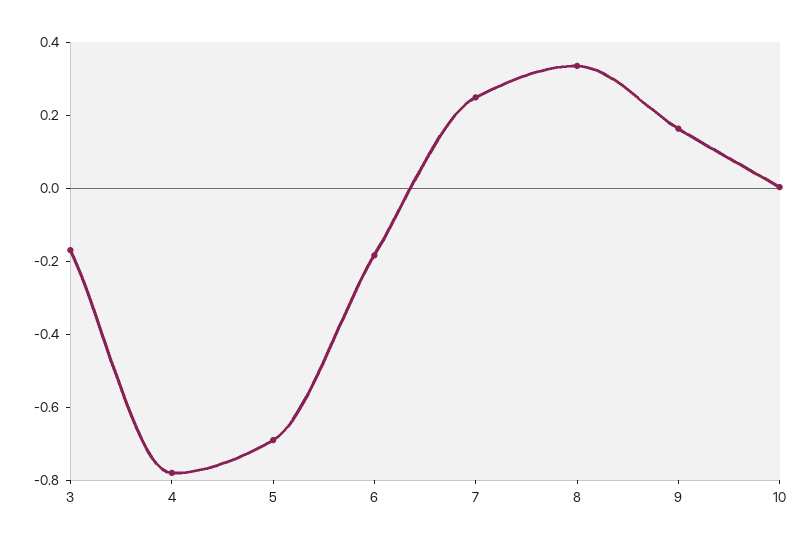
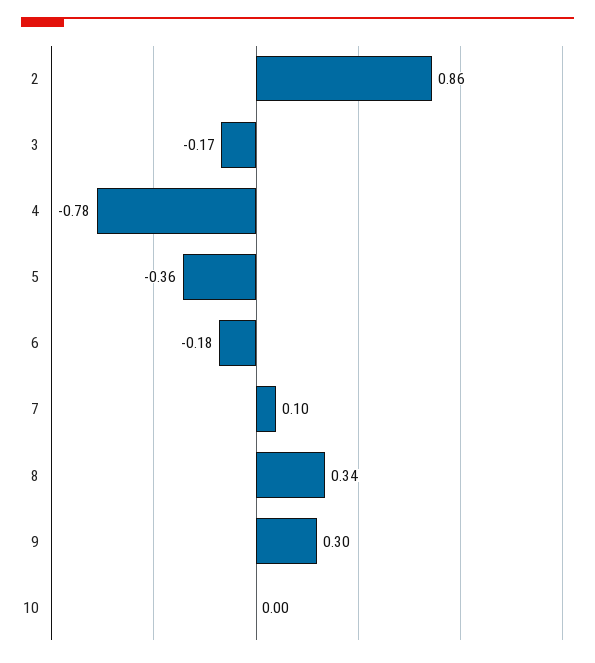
5: -0.7 -> -0.36
7: 0.25 -> 0.1
9: 0.15 -> 0.3
2: none -> 0.86

